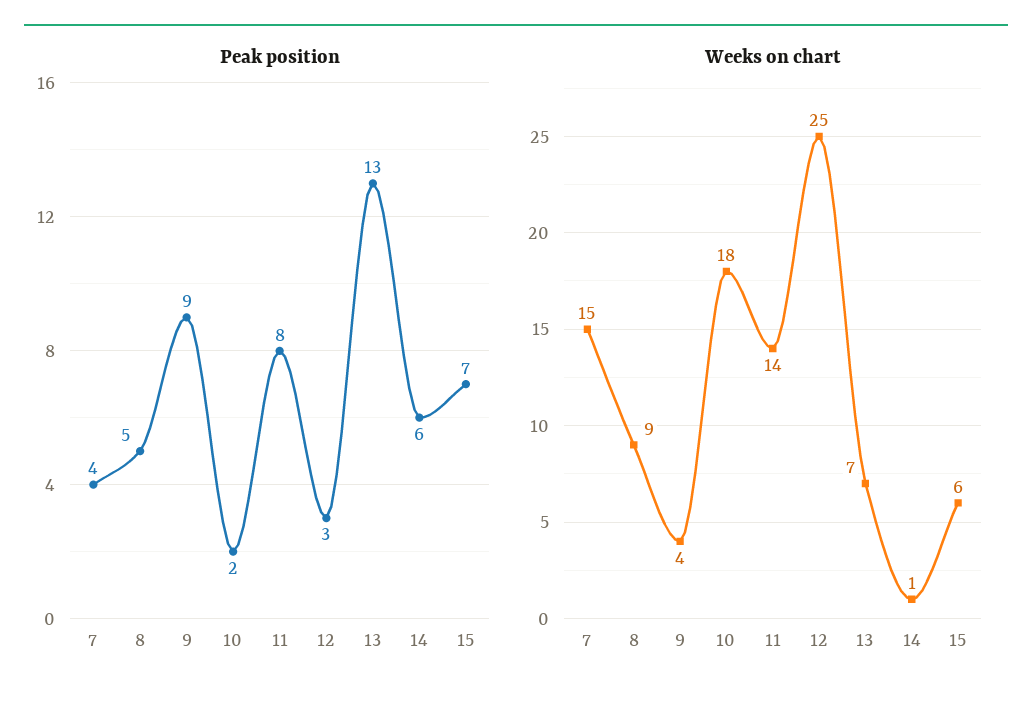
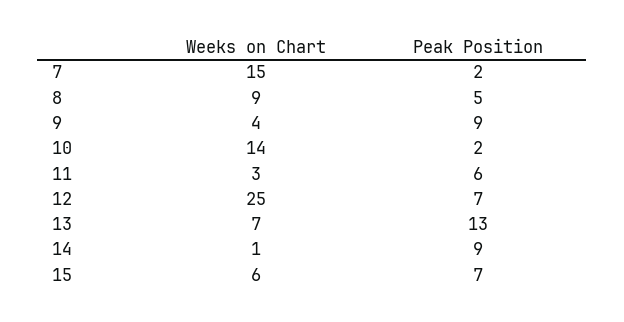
Peak position, 7: 4 -> 2
Peak position, 11: 8 -> 6
Peak position, 12: 3 -> 7
Peak position, 14: 6 -> 9
Weeks on chart, 10: 18 -> 14
Weeks on chart, 11: 14 -> 3

